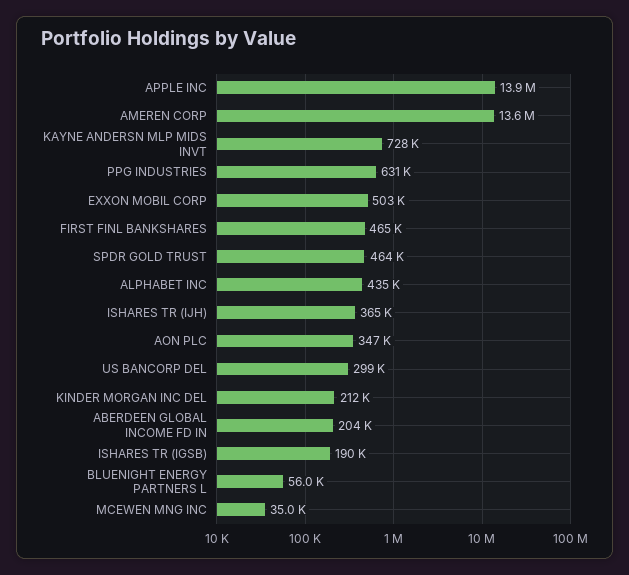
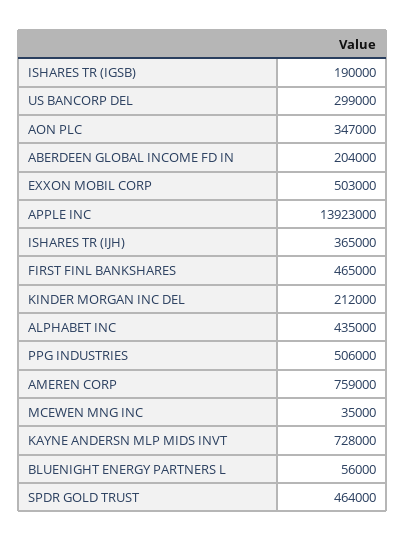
AMEREN CORP: 13600000 -> 759000
PPG INDUSTRIES: 631000 -> 506000

